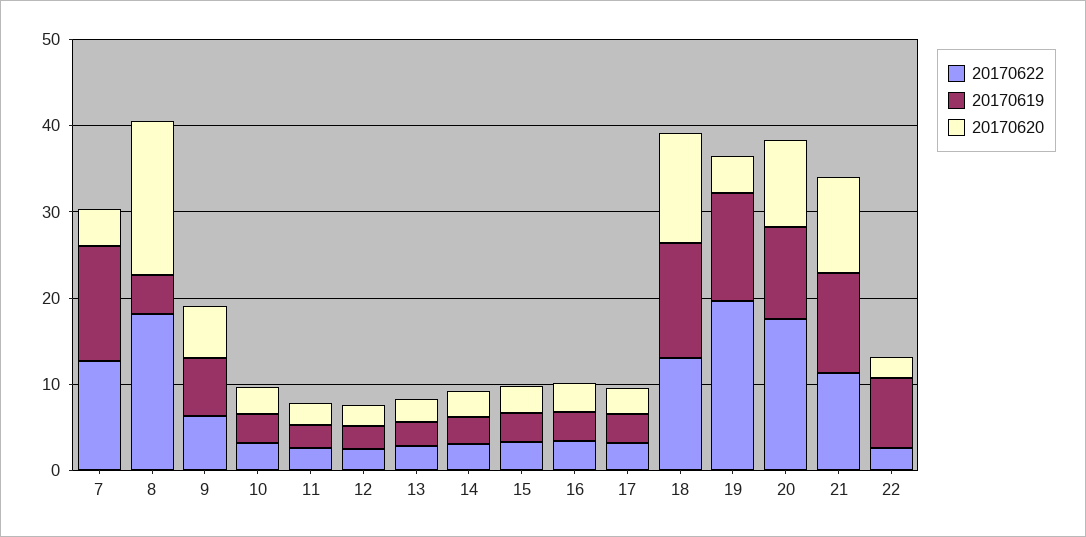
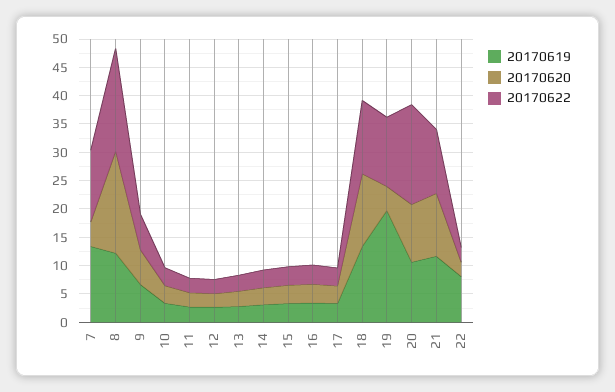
20170619, 8: 4 -> 12.5
20170622, 19: 20 -> 12.5
20170619, 19: 12 -> 20

